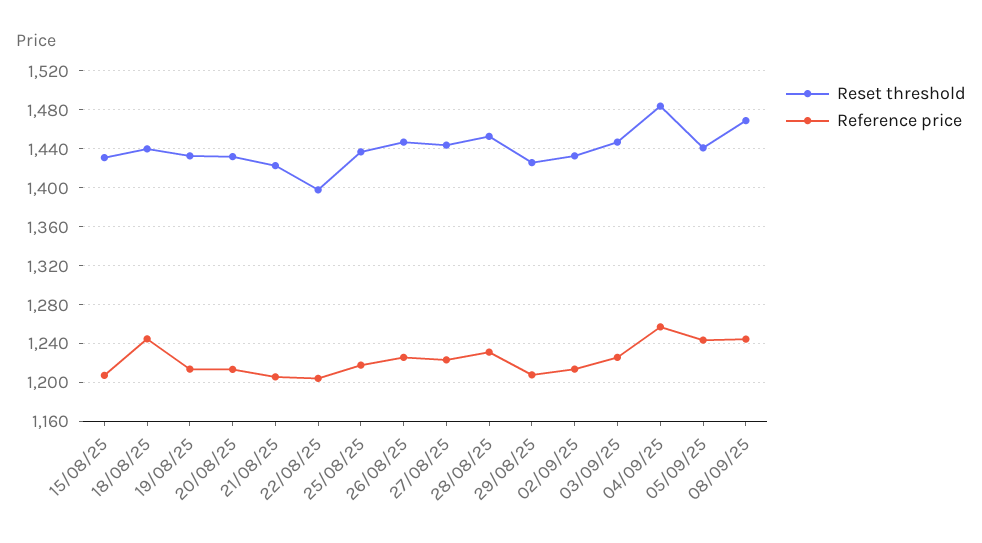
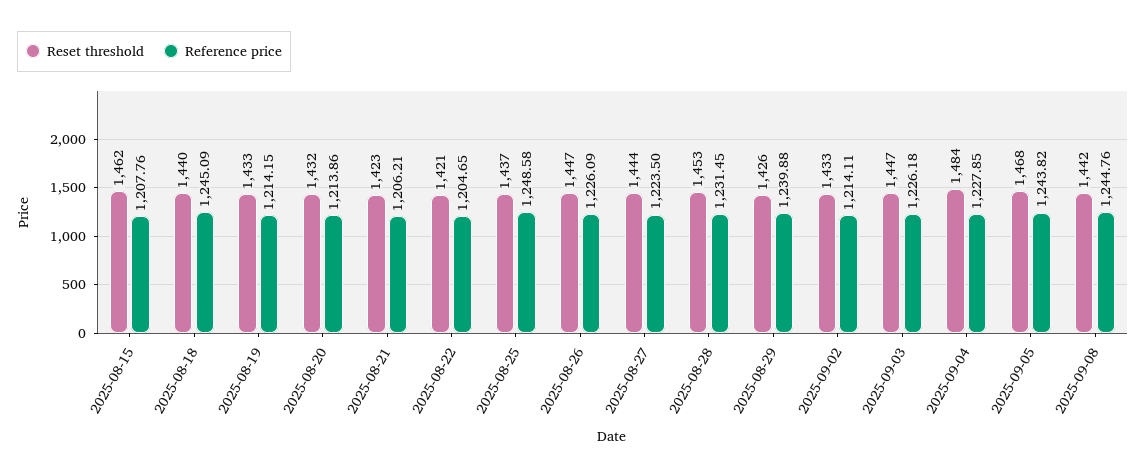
Reset threshold, 15/08/25: 1430 -> 1462
Reset threshold, 22/08/25: 1400 -> 1421
Reference price, 25/08/25: 1220 -> 1248.58
Reference price, 29/08/25: 1210 -> 1239.88
Reference price, 04/09/25: 1260 -> 1227.85
Reset threshold, 05/09/25: 1440 -> 1468
Reset threshold, 08/09/25: 1470 -> 1442

